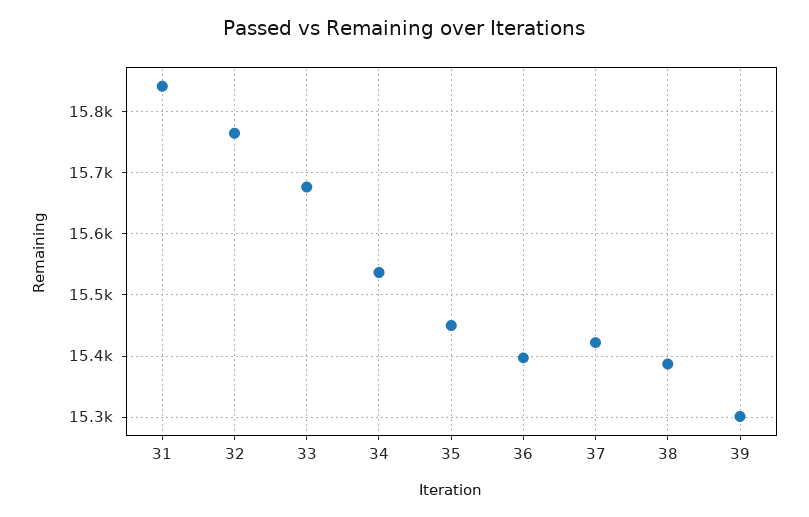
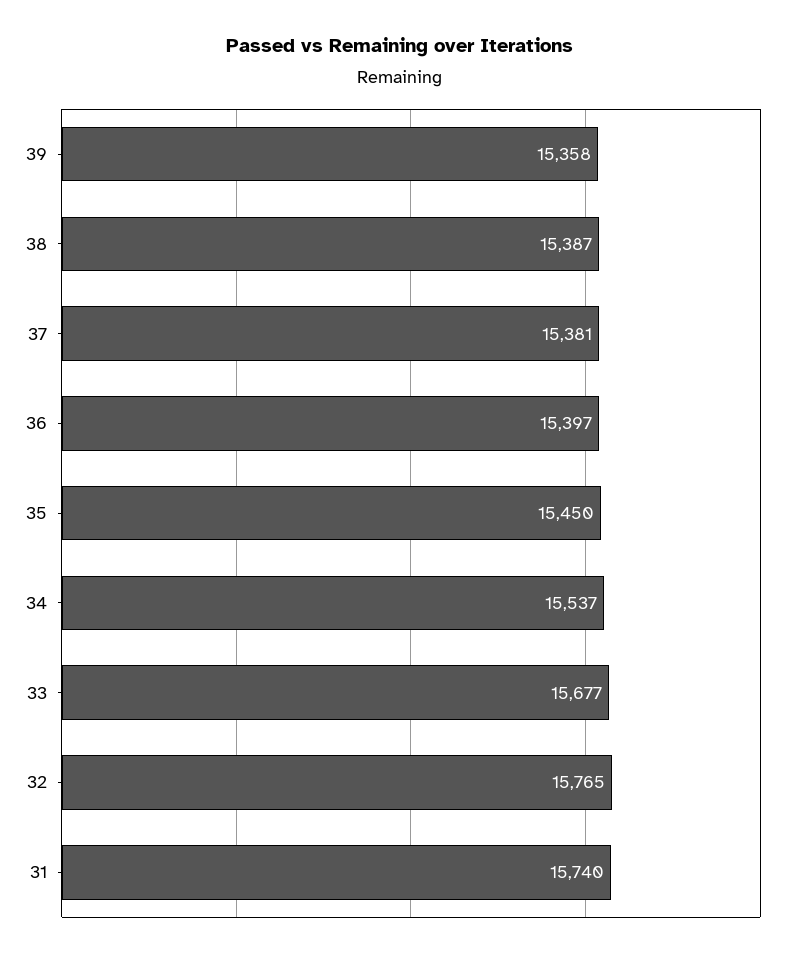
31: 15840 -> 15740
37: 15420 -> 15381
39: 15300 -> 15358

